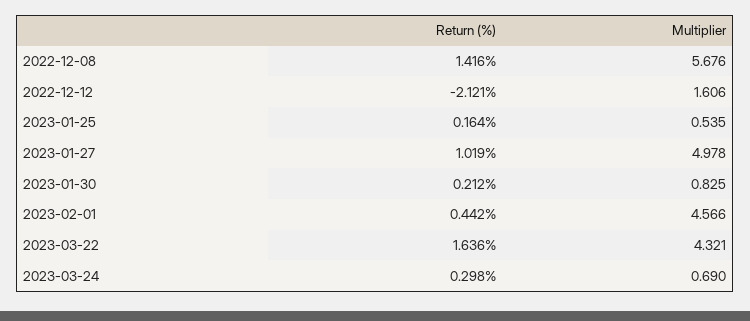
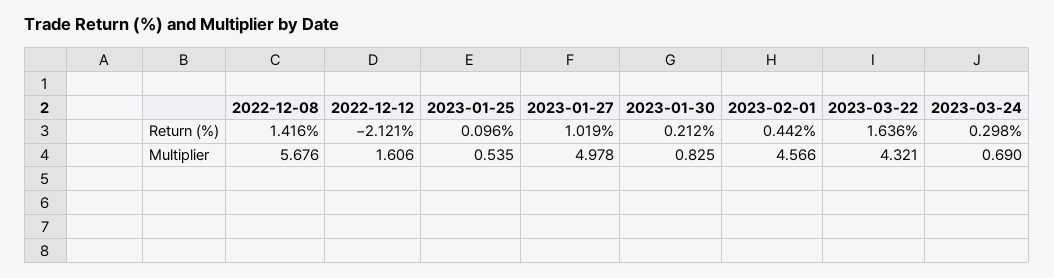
Return (%), 2023-01-25: 0.164 -> 0.096

